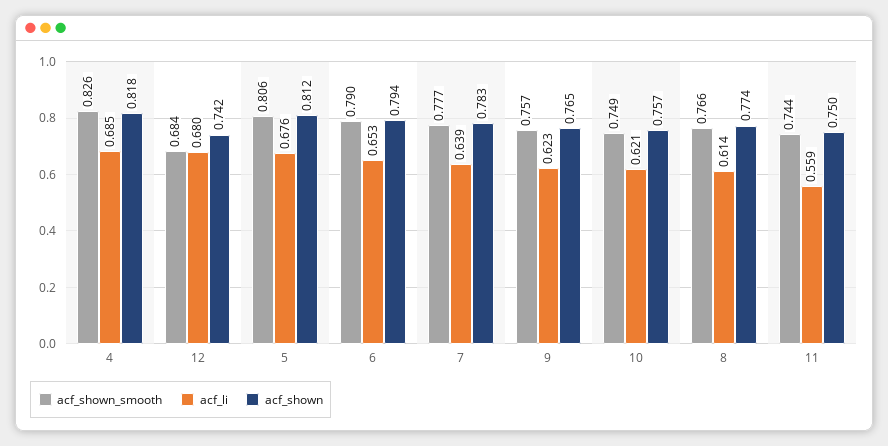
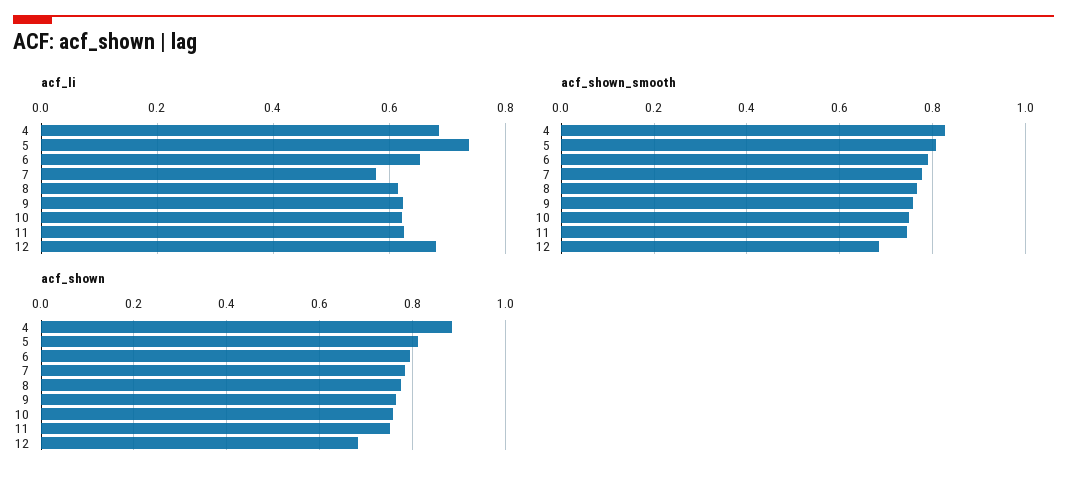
acf_shown, 4: 0.818 -> 0.88
acf_shown, 12: 0.742 -> 0.68
acf_li, 5: 0.676 -> 0.74
acf_li, 7: 0.639 -> 0.58
acf_li, 11: 0.559 -> 0.62

